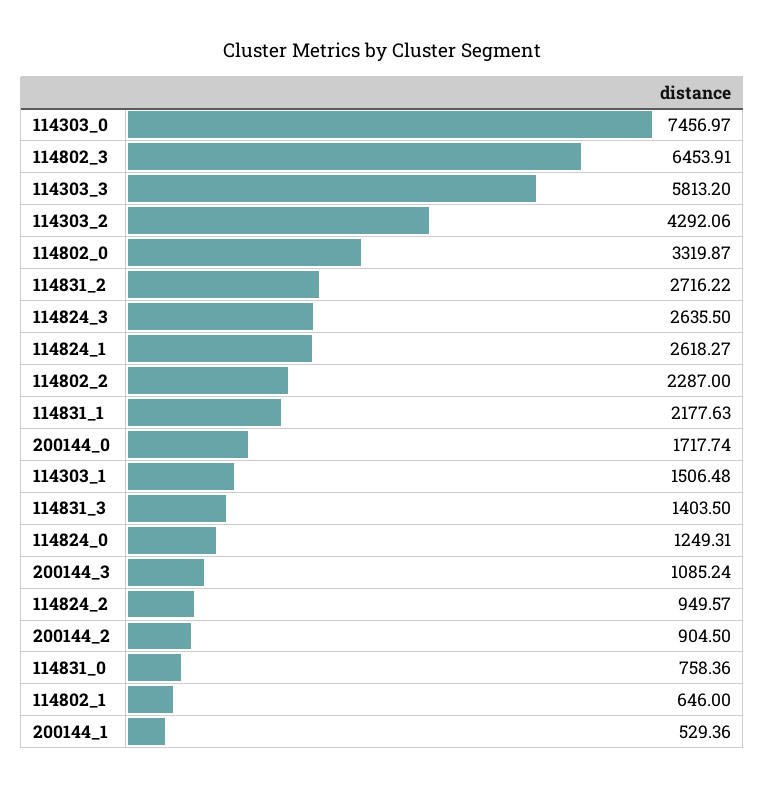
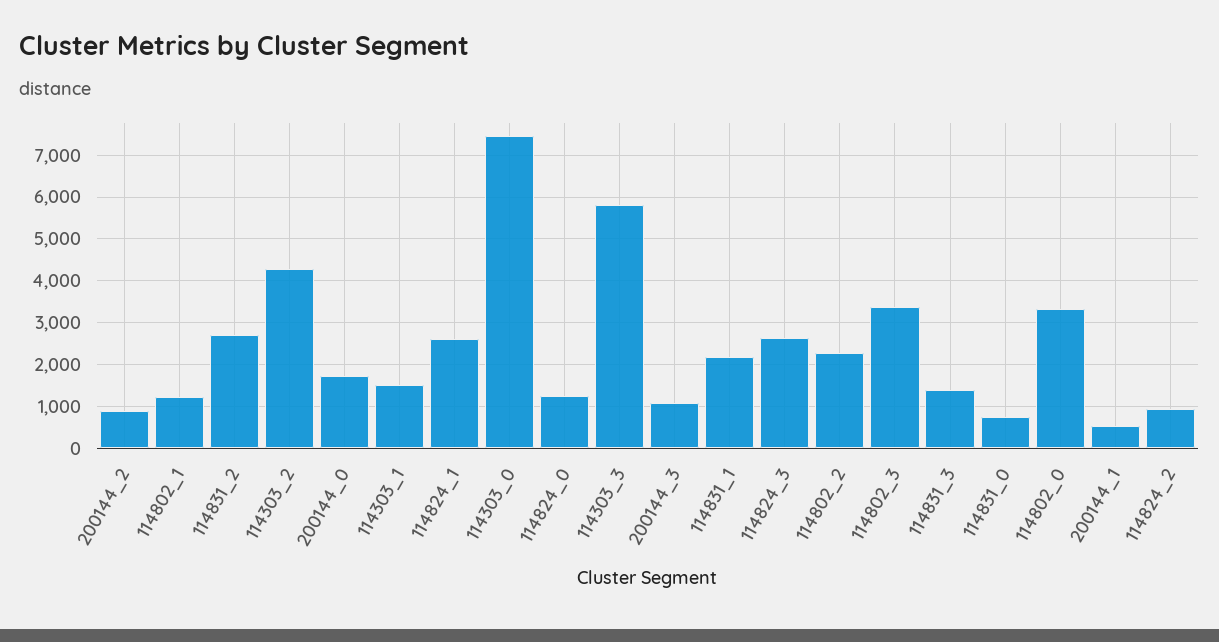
114802_3: 6453.91 -> 3400
114802_1: 646 -> 1200

